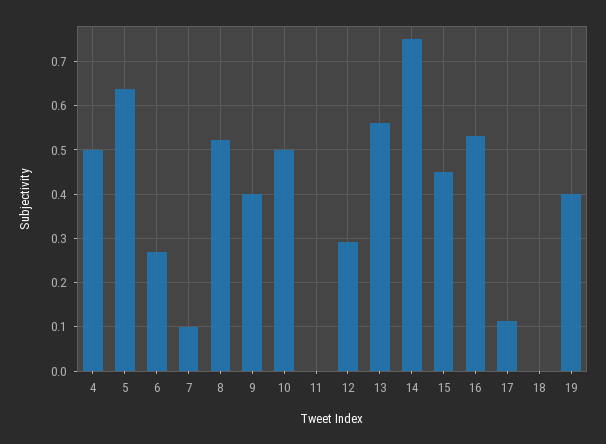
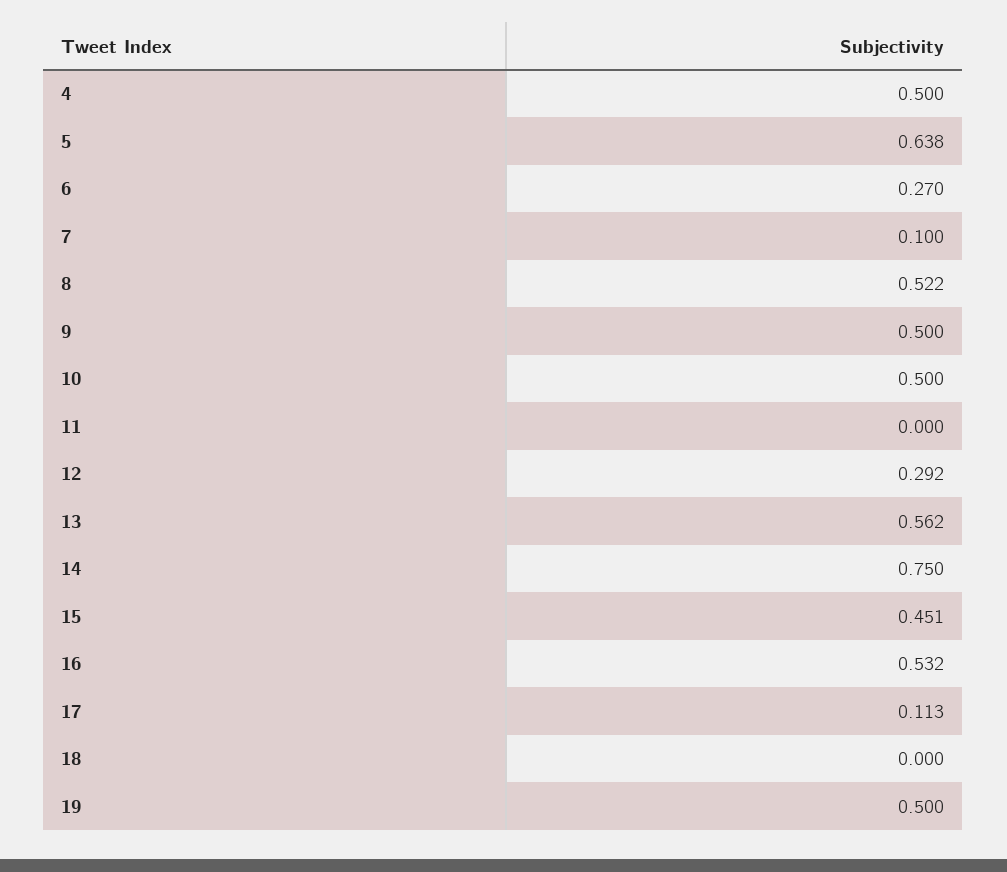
9: 0.4 -> 0.5
19: 0.4 -> 0.5

